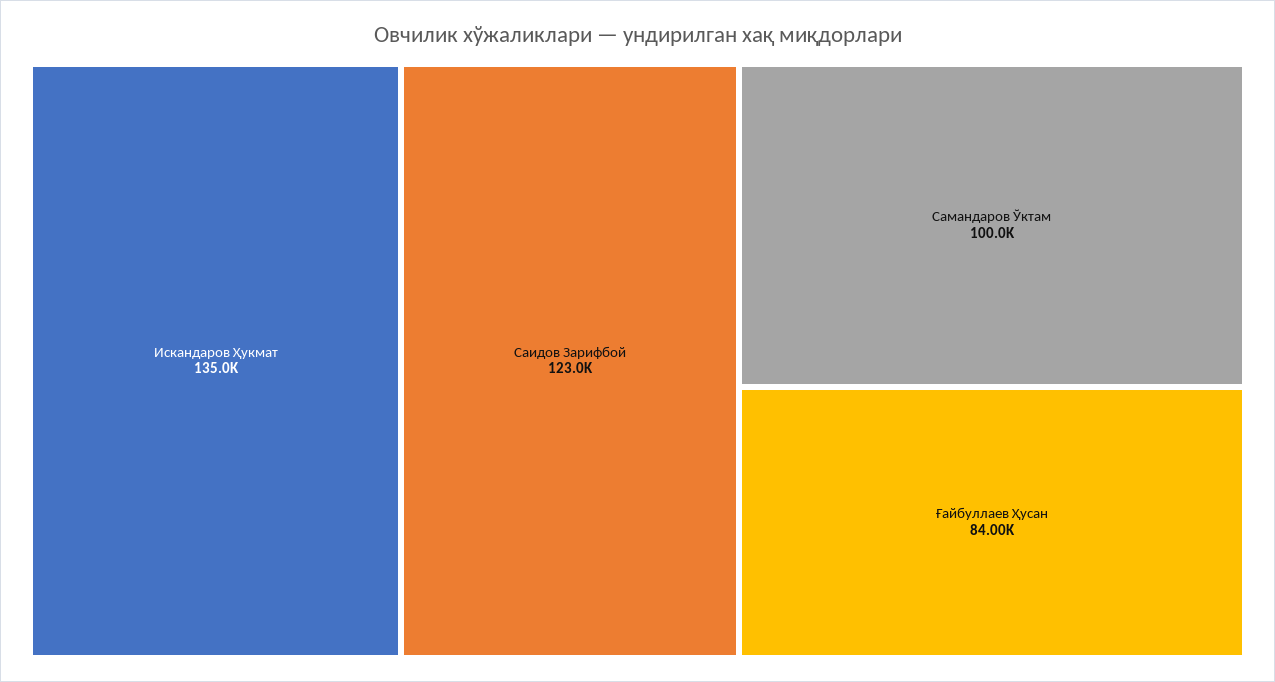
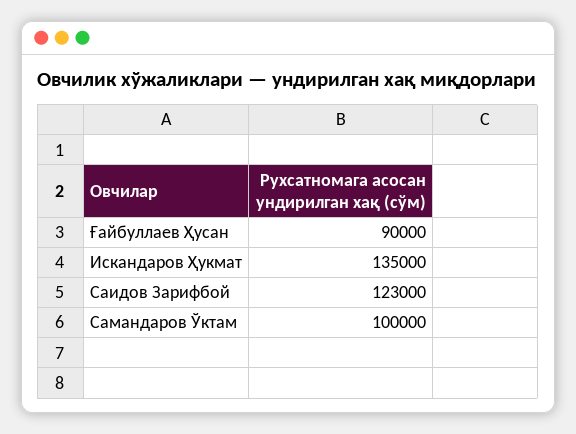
Ғайбуллаев Ҳусан: 84000 -> 90000

